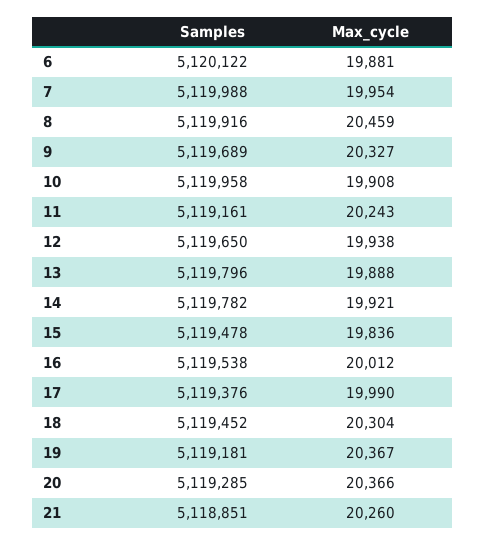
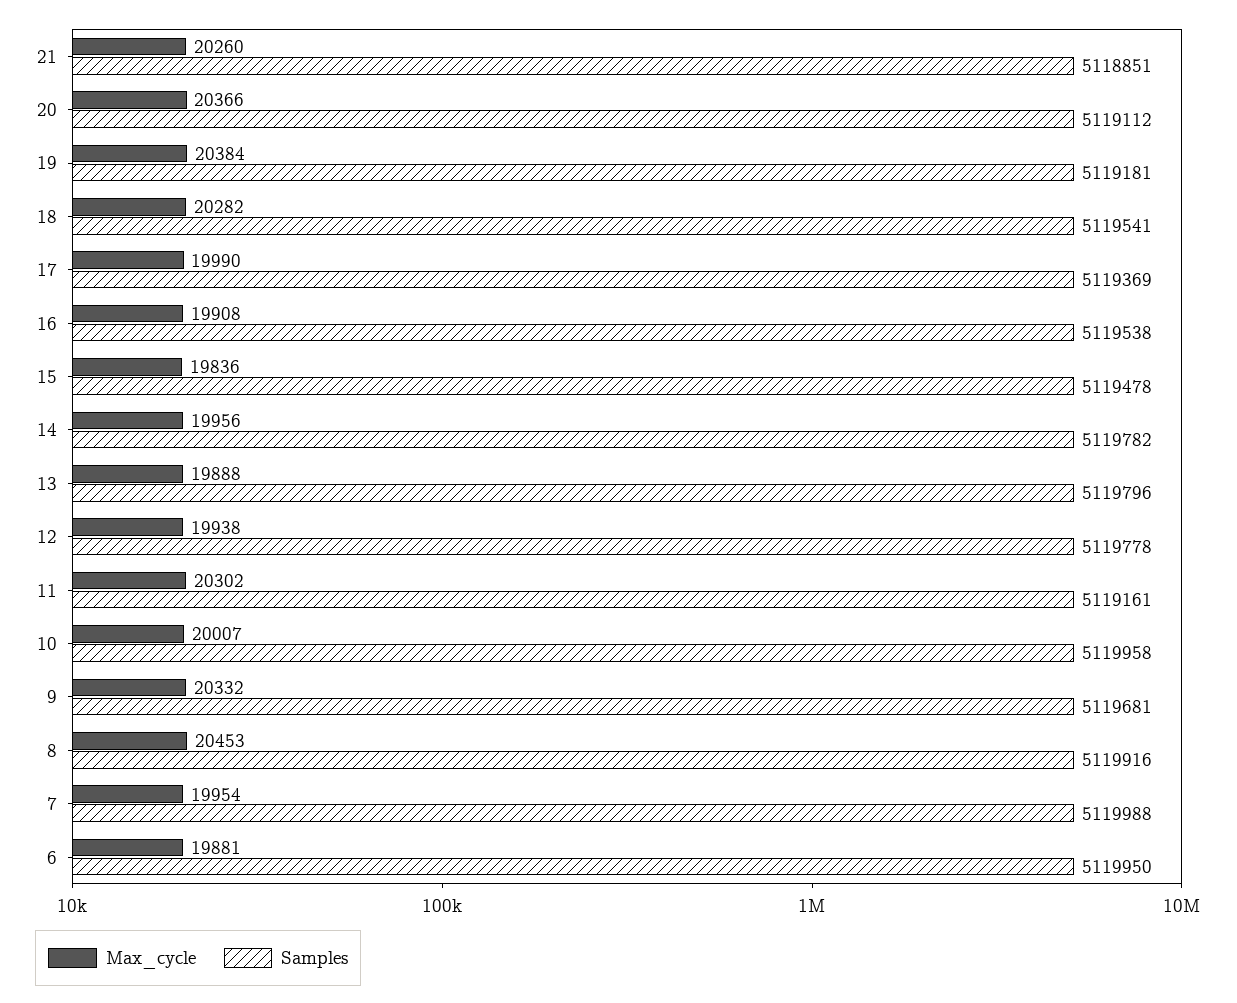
Samples, 6: 5120122 -> 5119950
Max_cycle, 8: 20459 -> 20453
Samples, 9: 5119689 -> 5119681
Max_cycle, 9: 20327 -> 20332
Max_cycle, 10: 19908 -> 20007
Max_cycle, 11: 20243 -> 20302
Samples, 12: 5119650 -> 5119778
Max_cycle, 14: 19921 -> 19956
Max_cycle, 16: 20012 -> 19908
Samples, 17: 5119376 -> 5119369
Samples, 18: 5119452 -> 5119541
Max_cycle, 18: 20304 -> 20282
Max_cycle, 19: 20367 -> 20384
Samples, 20: 5119285 -> 5119112

